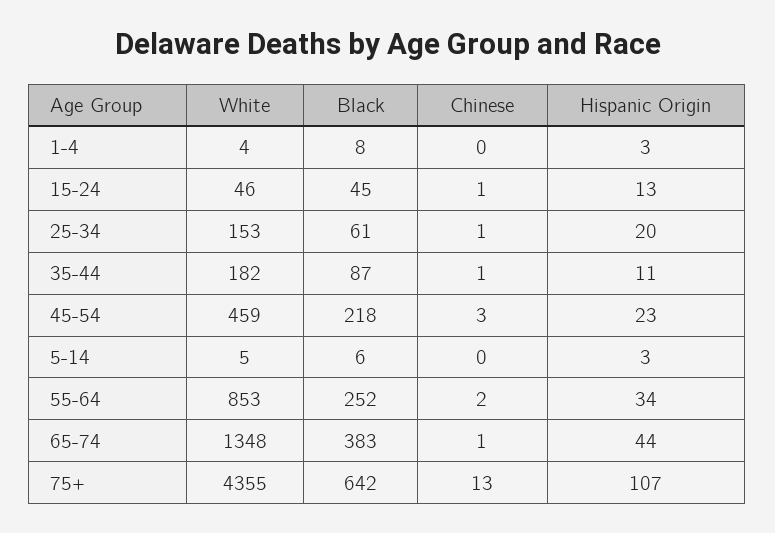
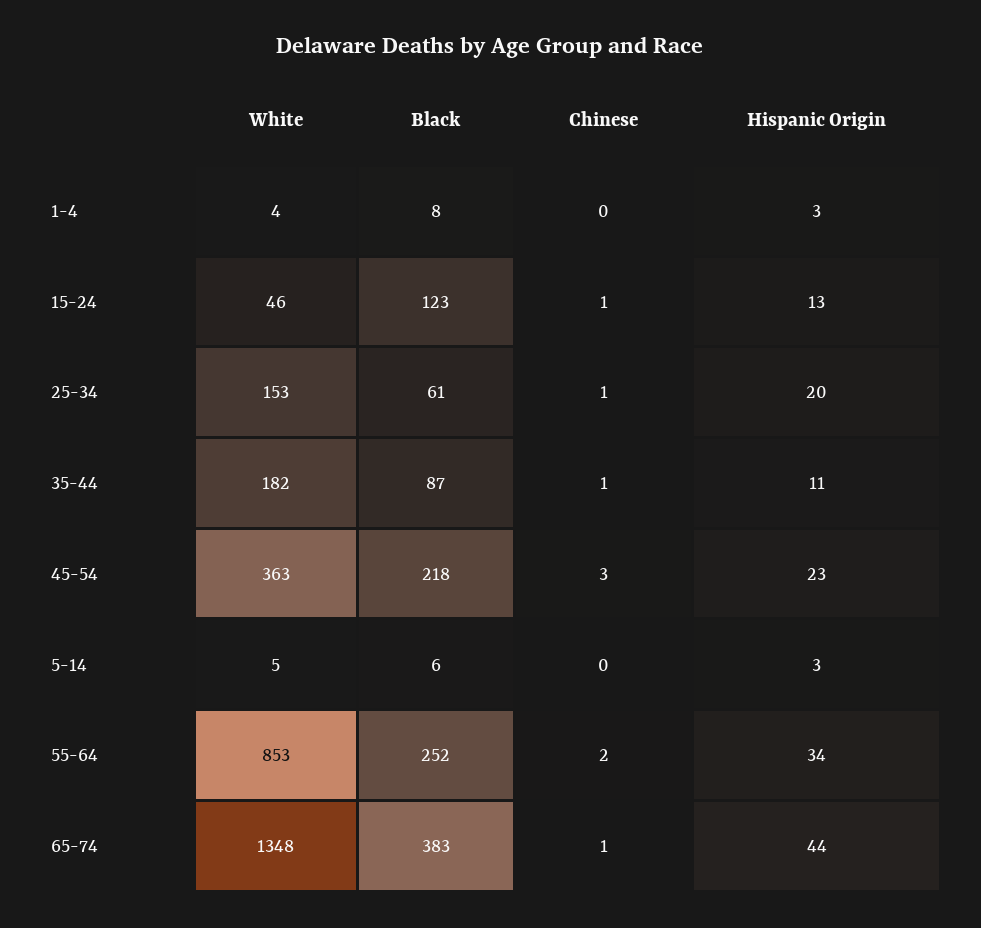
Black, 15-24: 45 -> 123
White, 45-54: 459 -> 363
White, 75+: 4355 -> none
Black, 75+: 642 -> none
Chinese, 75+: 13 -> none
Hispanic Origin, 75+: 107 -> none

